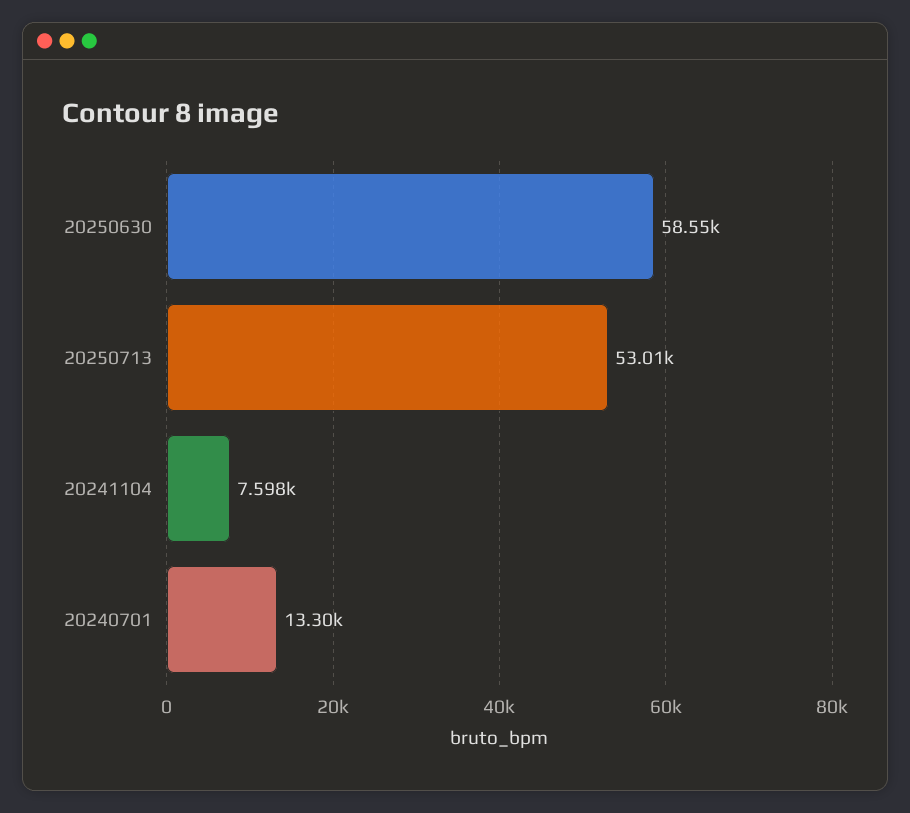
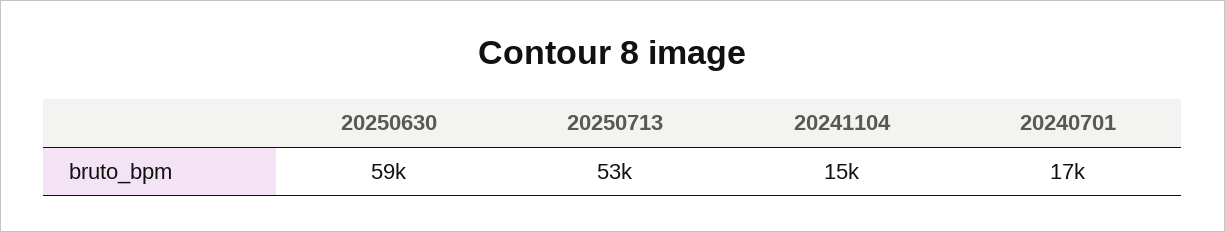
20241104: 7598 -> 15000
20240701: 13300 -> 17000

